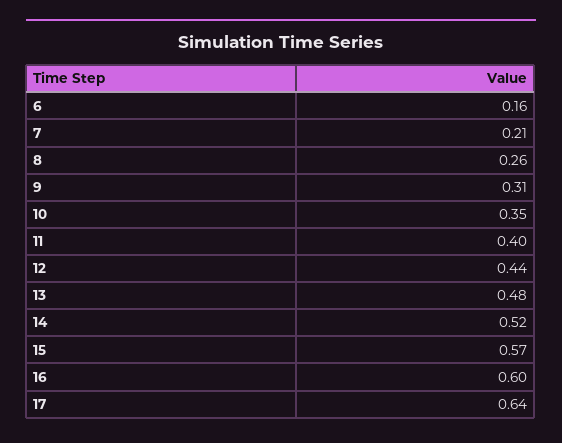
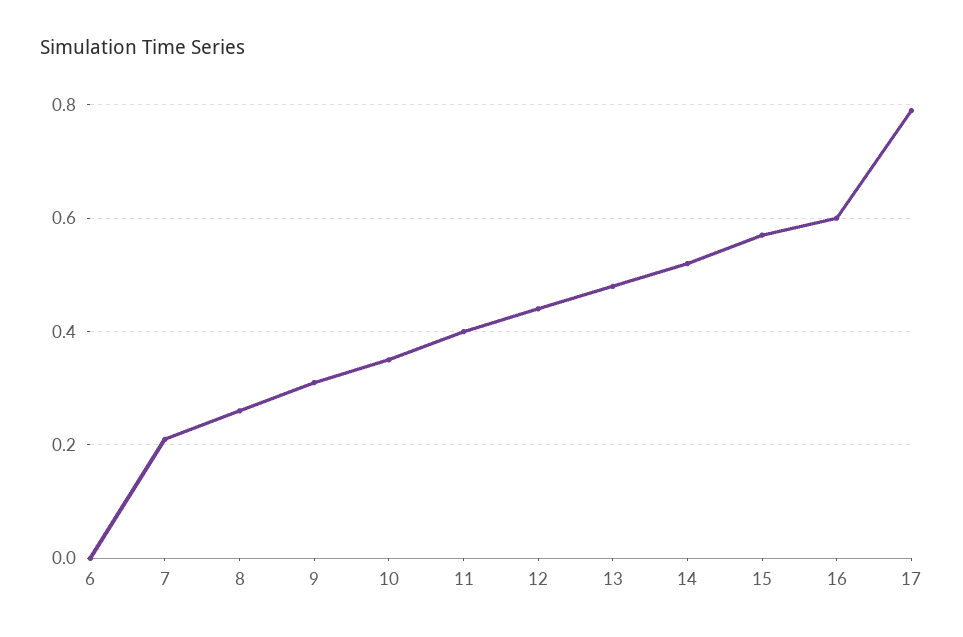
6: 0.16 -> 0
17: 0.64 -> 0.8

